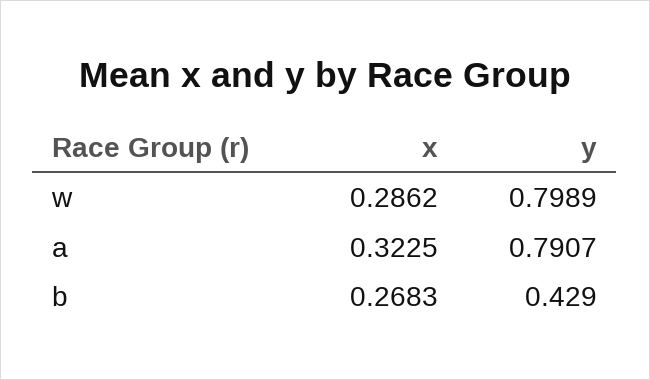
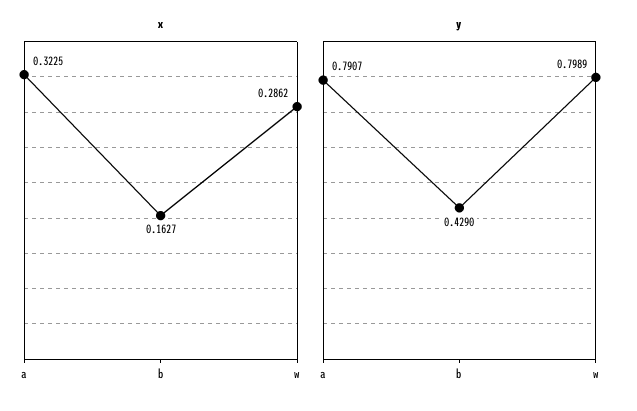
x, b: 0.2683 -> 0.1627

